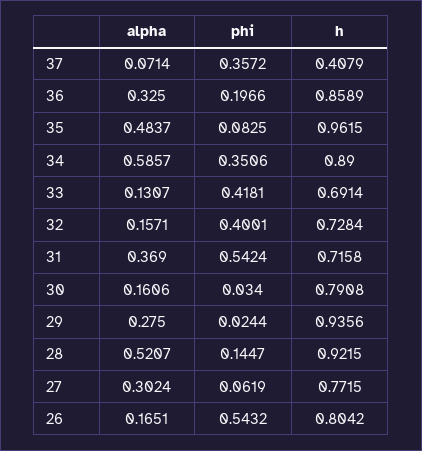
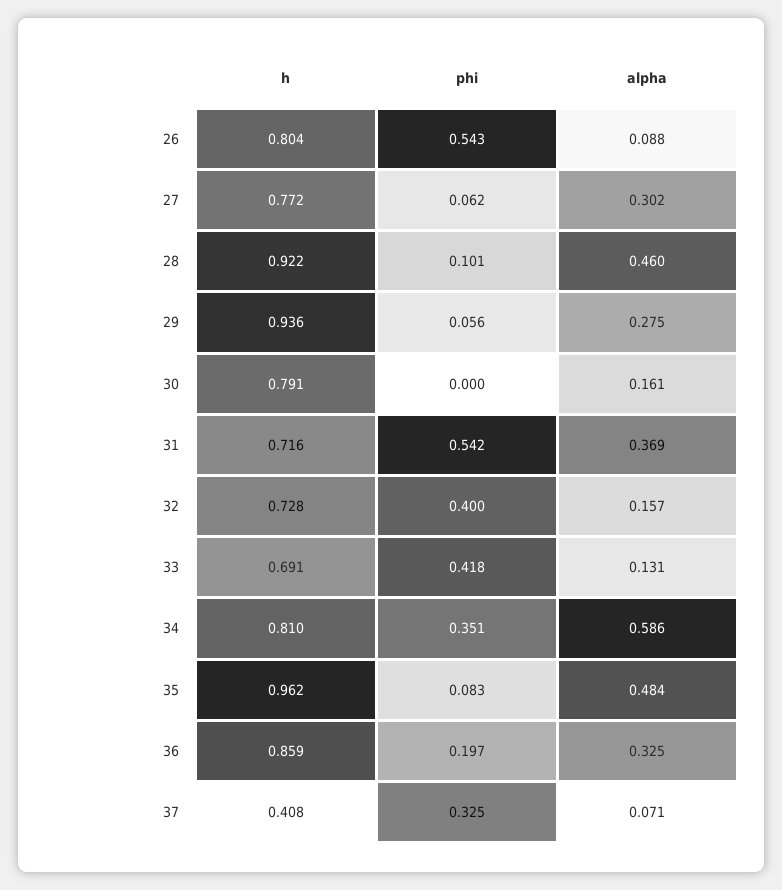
phi, 37: 0.3572 -> 0.325
h, 34: 0.89 -> 0.81
phi, 30: 0.034 -> 0
phi, 29: 0.0244 -> 0.056
alpha, 28: 0.5207 -> 0.46
phi, 28: 0.1447 -> 0.101
alpha, 26: 0.1651 -> 0.088

